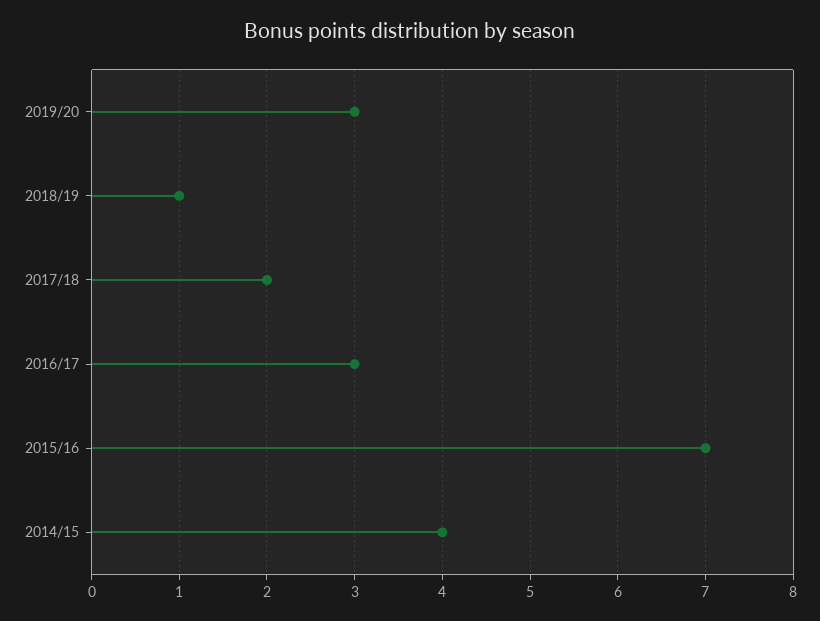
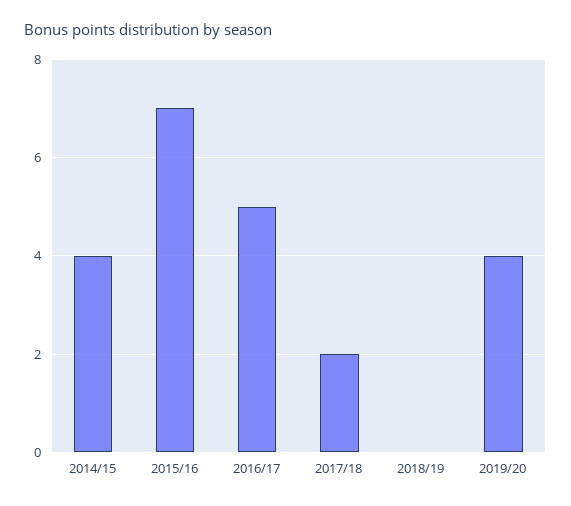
2019/20: 3 -> 4
2018/19: 1 -> 0
2016/17: 3 -> 5

